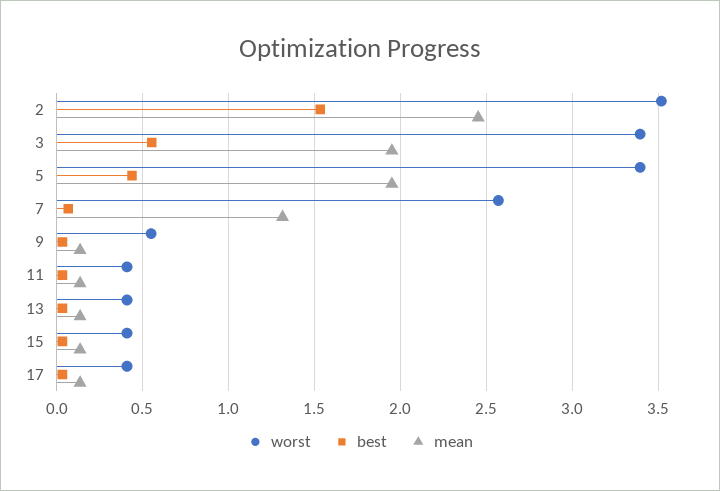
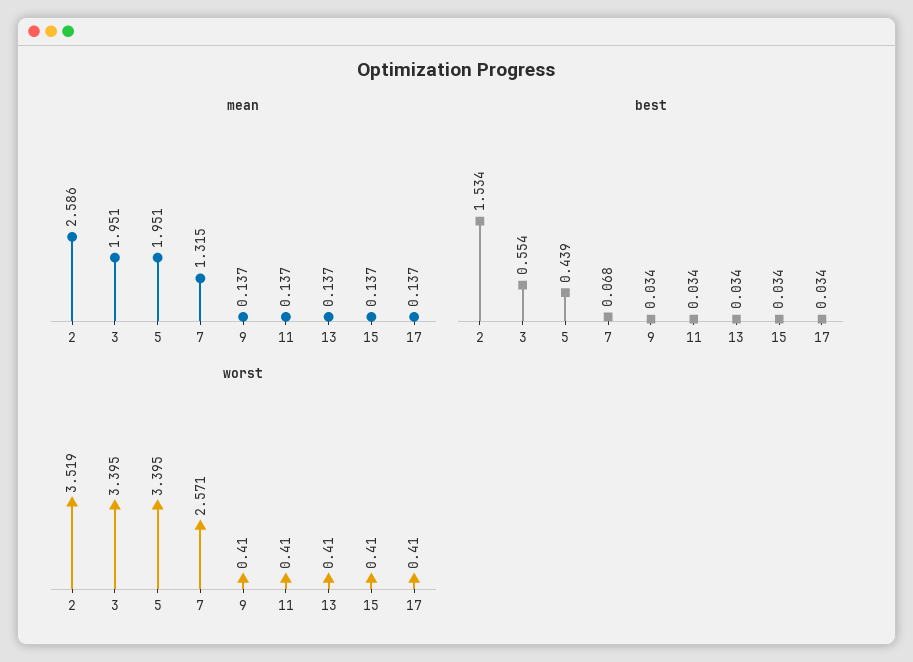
mean, 2: 2.45 -> 2.586
worst, 9: 0.55 -> 0.41

